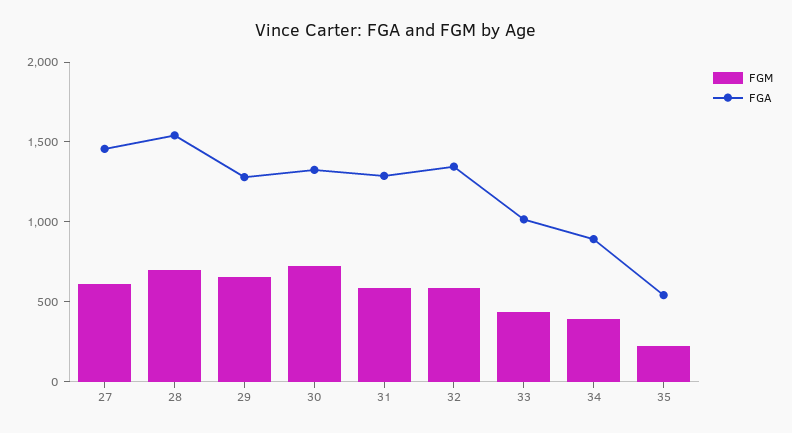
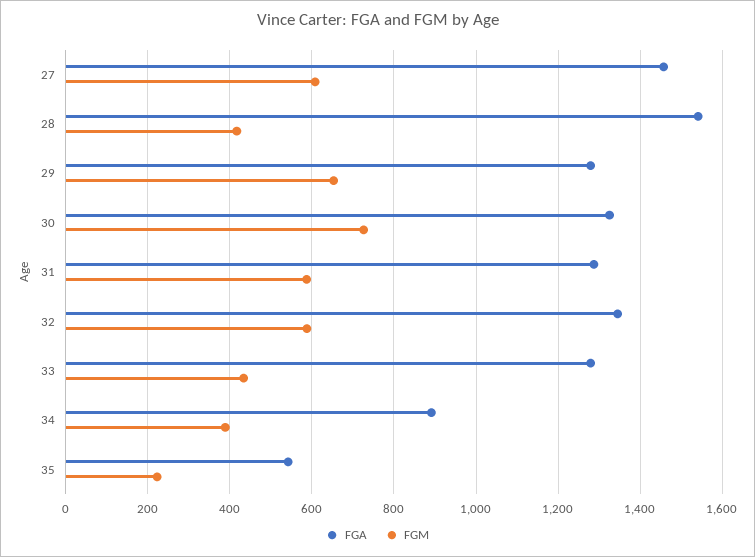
FGM, 28: 700 -> 420
FGA, 33: 1000 -> 1280

